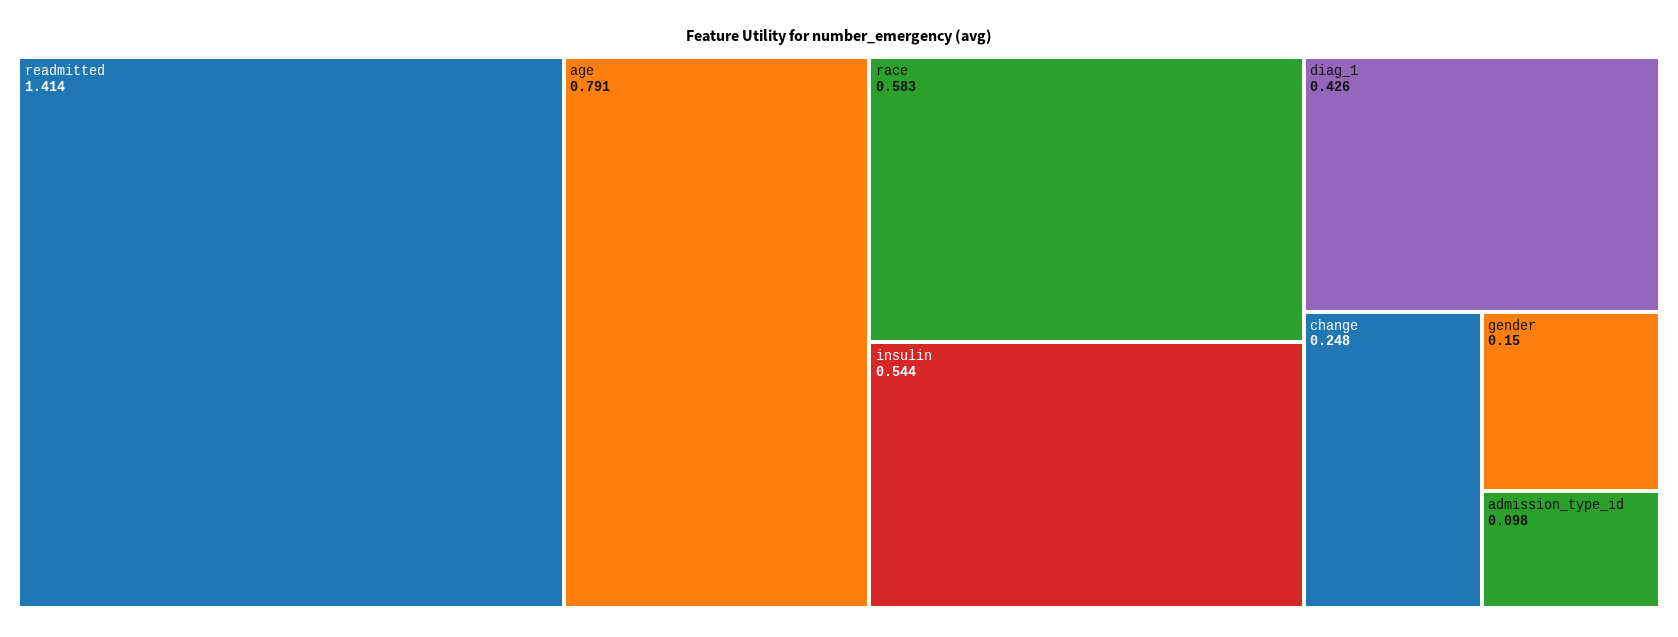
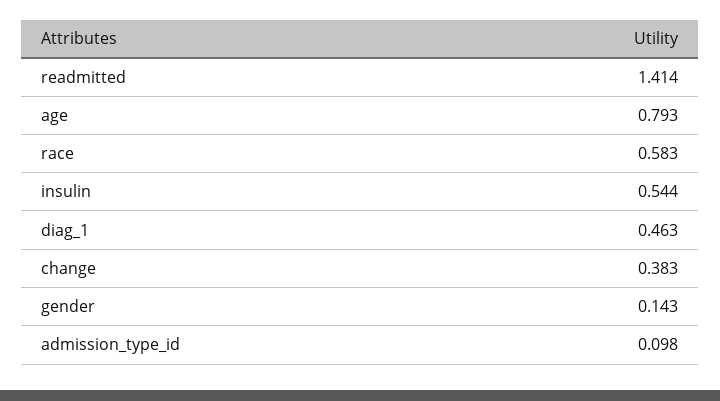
age: 0.791 -> 0.793
diag_1: 0.426 -> 0.463
change: 0.248 -> 0.383
gender: 0.15 -> 0.143

